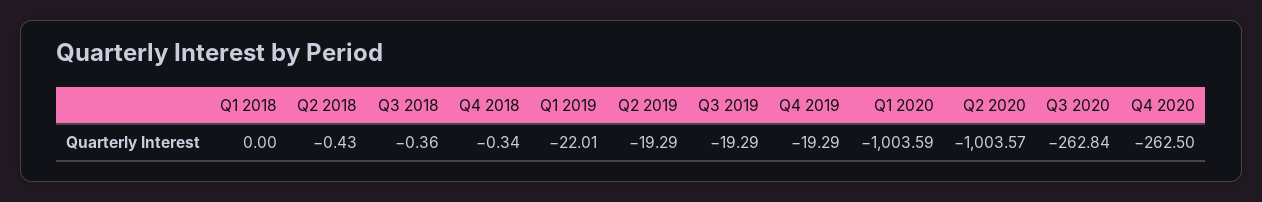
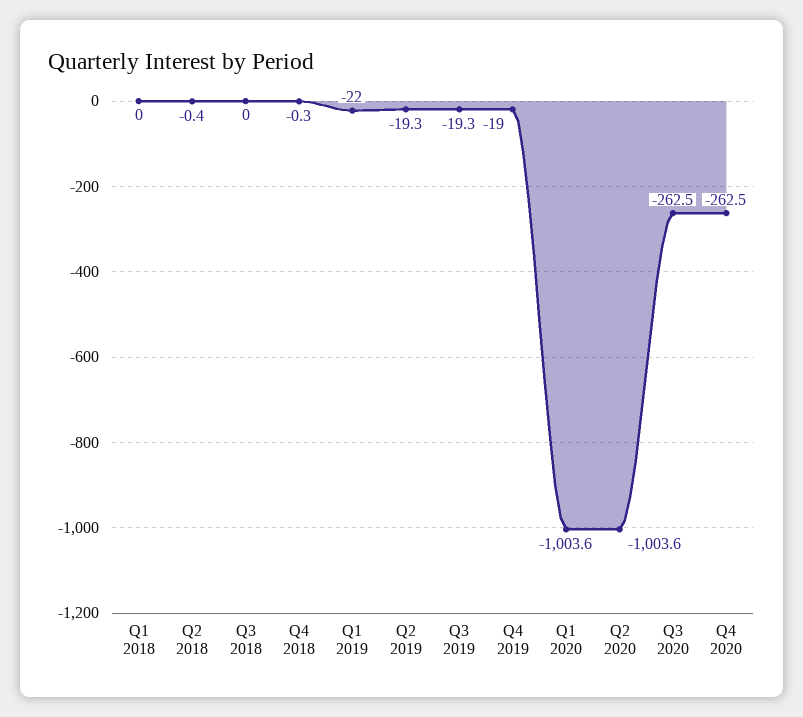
Q3 2018: -0.36 -> 0
Q4 2019: -19.29 -> -19
Q3 2020: -262.84 -> -262.5

